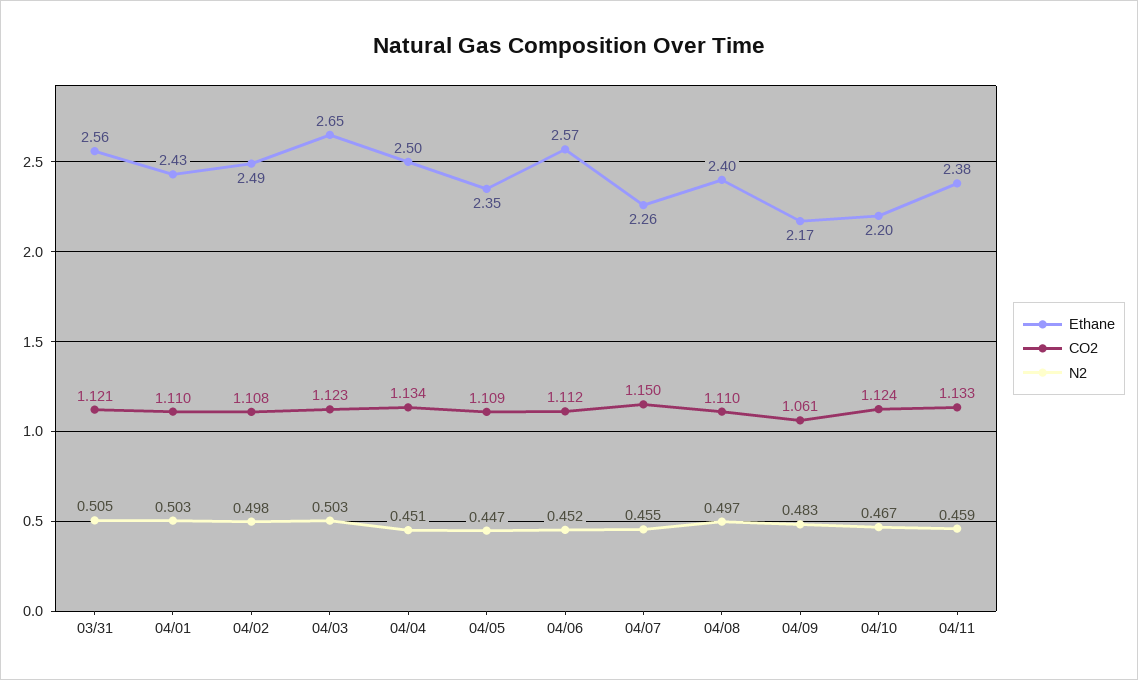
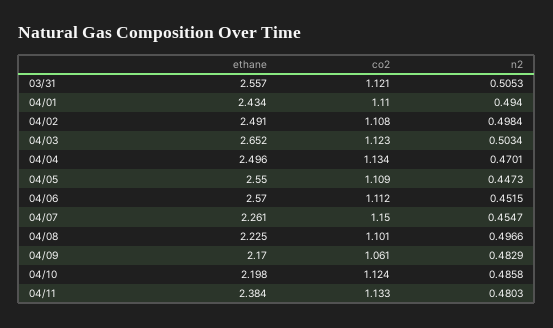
N2, 04/01: 0.503 -> 0.494
N2, 04/04: 0.451 -> 0.4701
Ethane, 04/05: 2.35 -> 2.55
Ethane, 04/08: 2.4 -> 2.225
CO2, 04/08: 1.11 -> 1.101
N2, 04/10: 0.467 -> 0.4858
N2, 04/11: 0.459 -> 0.4803

